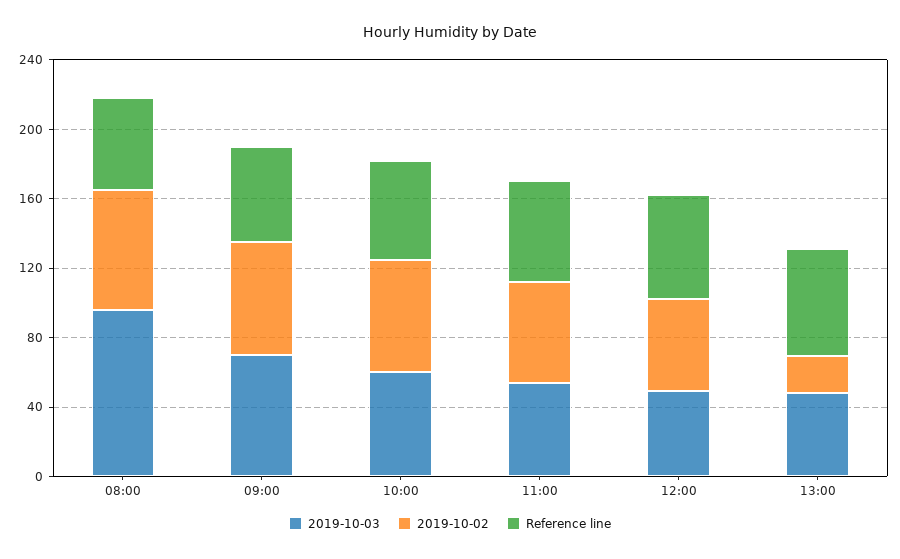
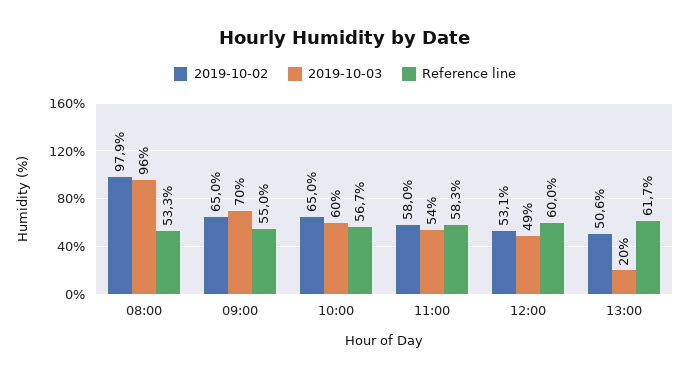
2019-10-02, 08:00: 70 -> 97.9
2019-10-03, 13:00: 50 -> 20
2019-10-02, 13:00: 20 -> 50.6

